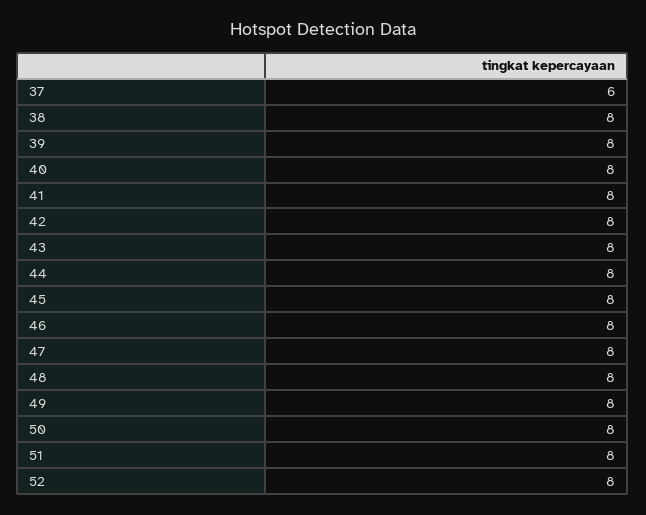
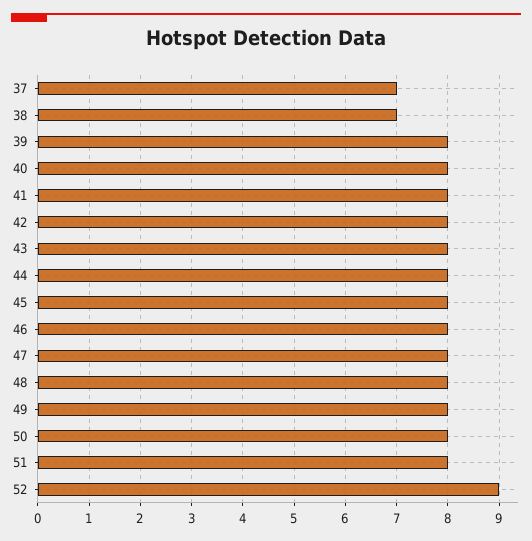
37: 6 -> 7
38: 8 -> 7
52: 8 -> 9

